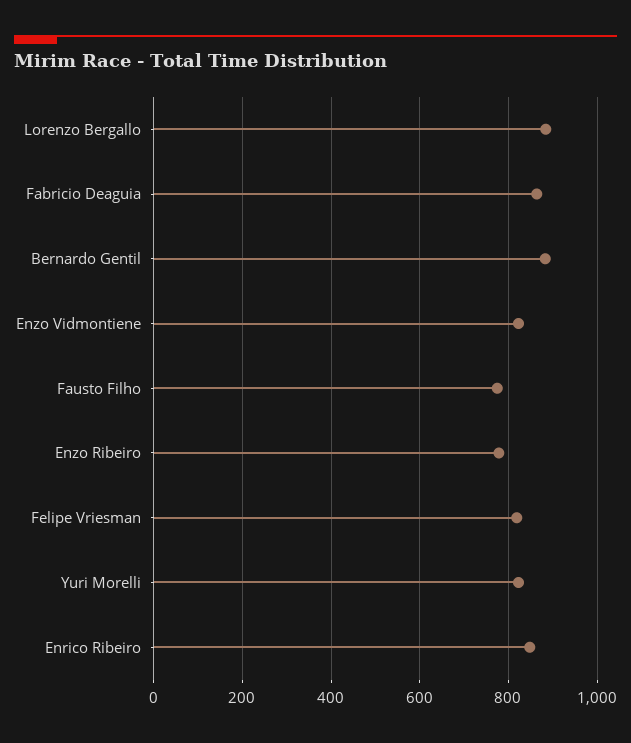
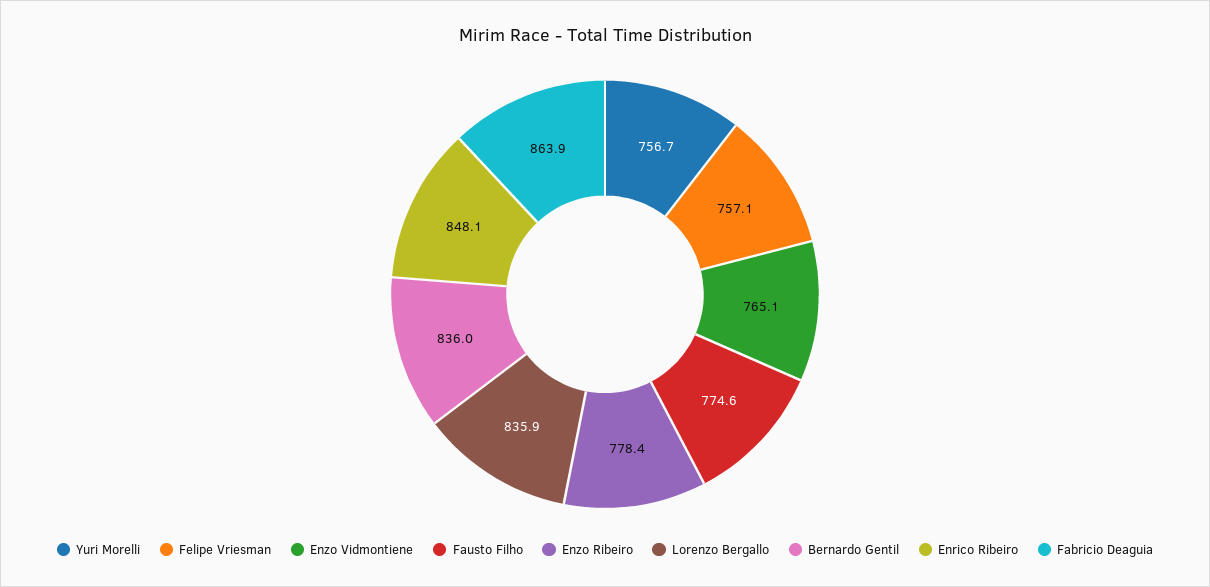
Lorenzo Bergallo: 880 -> 835.9
Bernardo Gentil: 880 -> 836
Enzo Vidmontiene: 820 -> 765.1
Felipe Vriesman: 820 -> 757.1
Yuri Morelli: 820 -> 756.7

